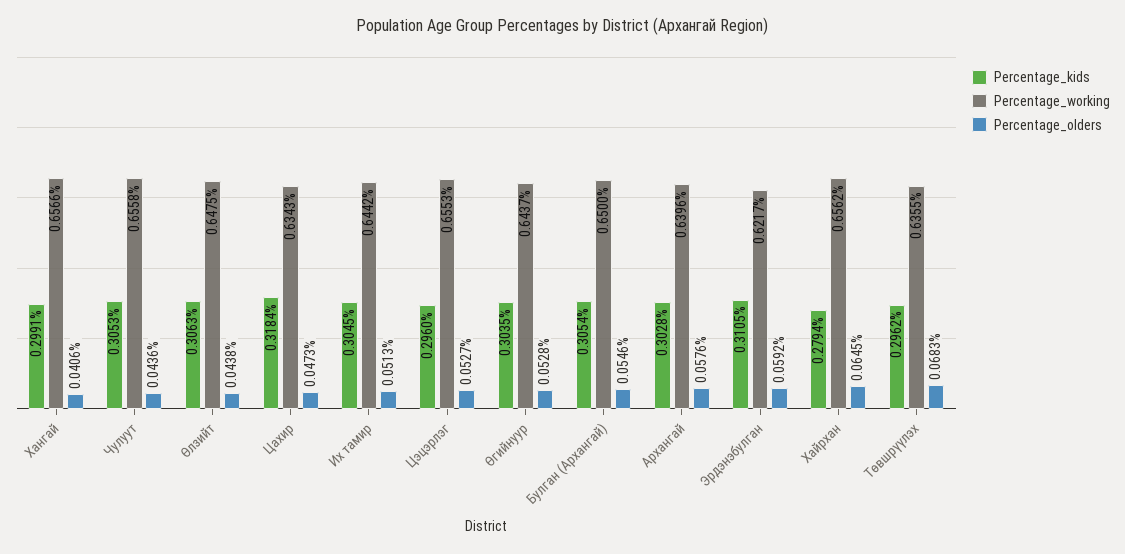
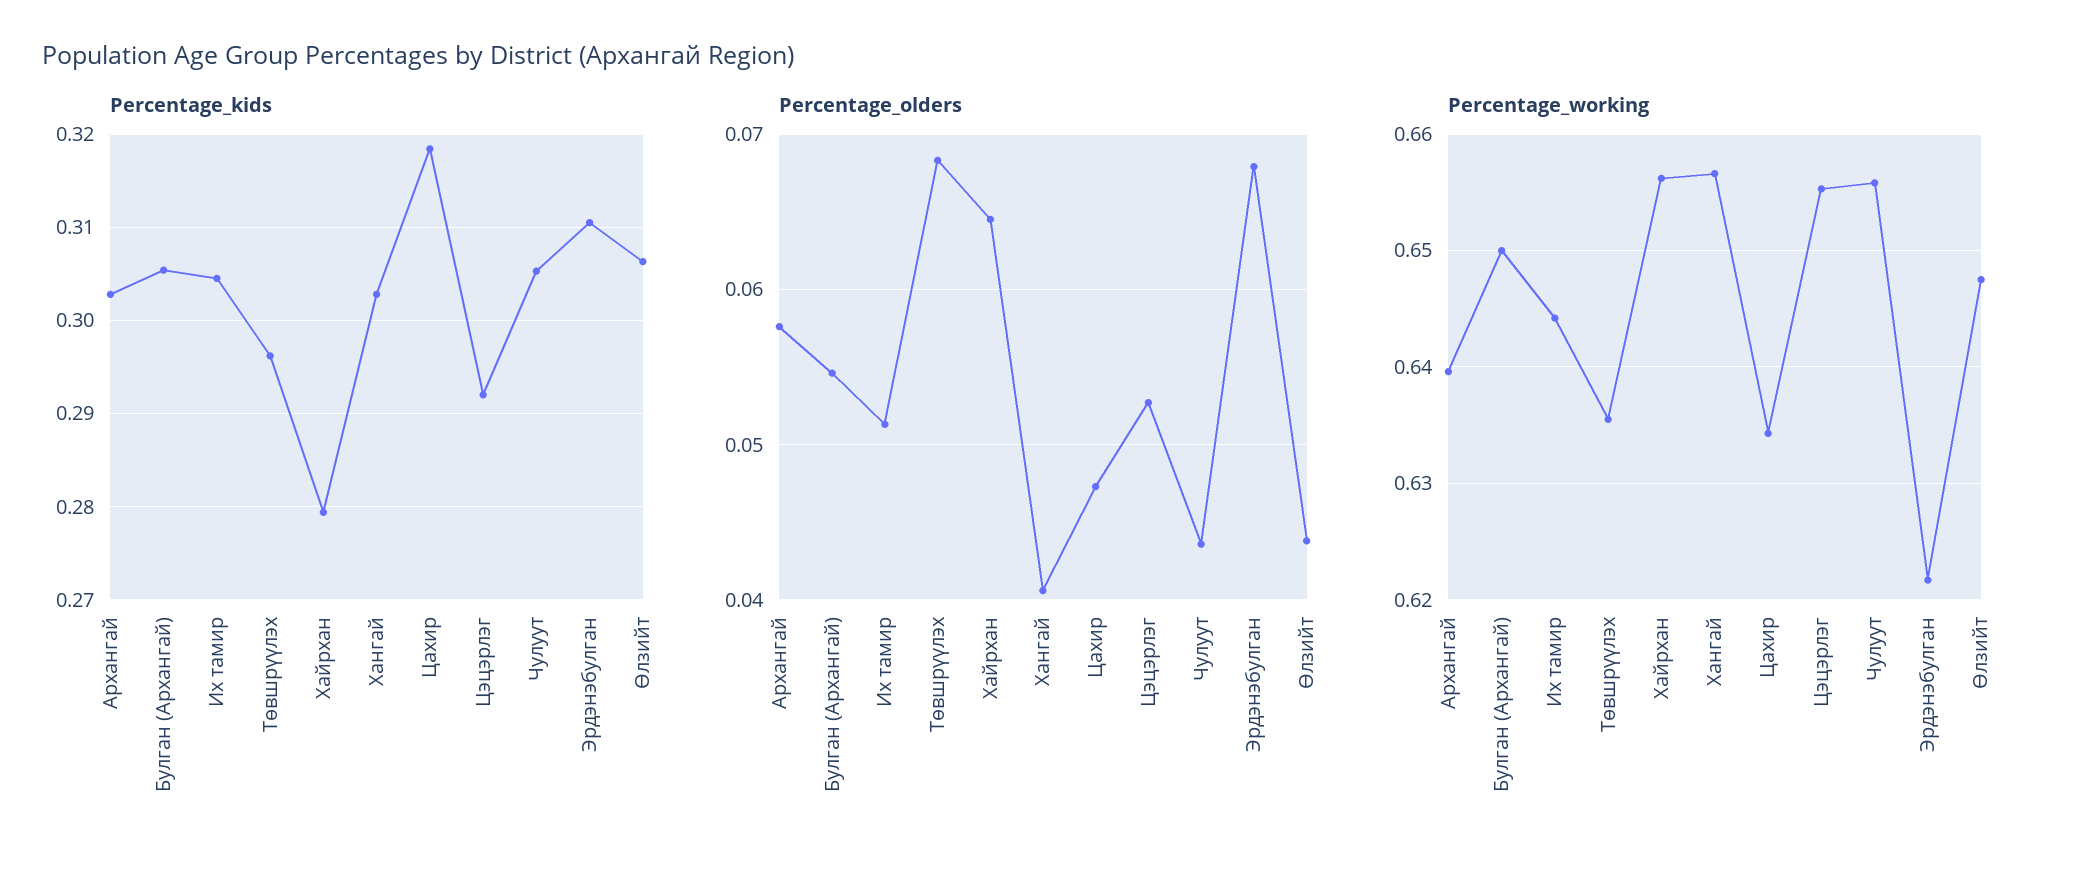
Percentage_kids, Хангай: 0.2991 -> 0.303
Percentage_kids, Цэцэрлэг: 0.296 -> 0.292
Percentage_kids, Өгийнуур: 0.3035 -> none
Percentage_working, Өгийнуур: 0.6437 -> none
Percentage_olders, Өгийнуур: 0.0528 -> none
Percentage_olders, Эрдэнэбулган: 0.0592 -> 0.068

